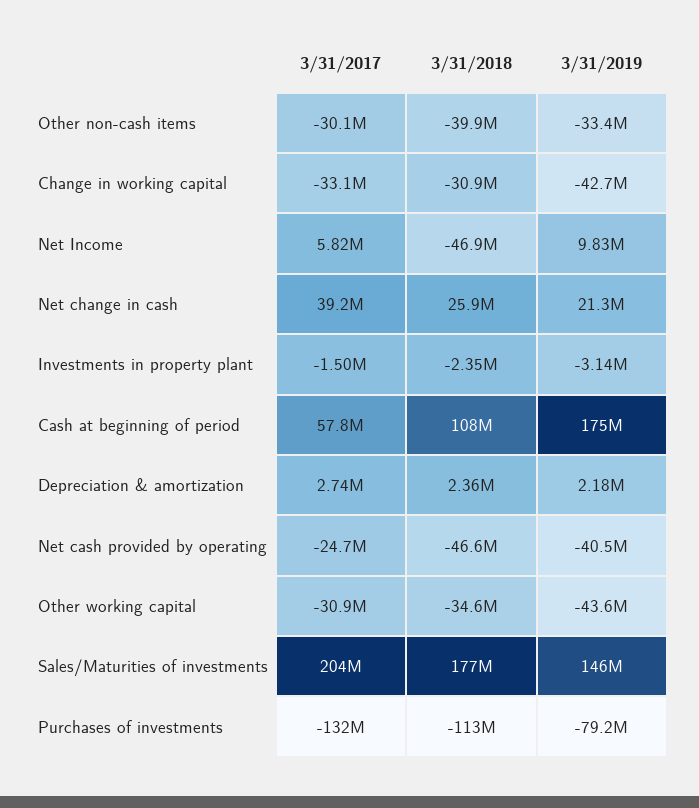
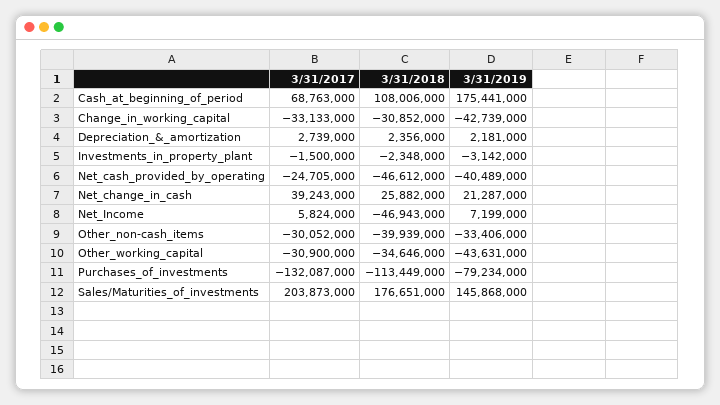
3/31/2019, Net Income: 9830000 -> 7199000
3/31/2017, Cash at beginning of period: 57800000 -> 68763000

